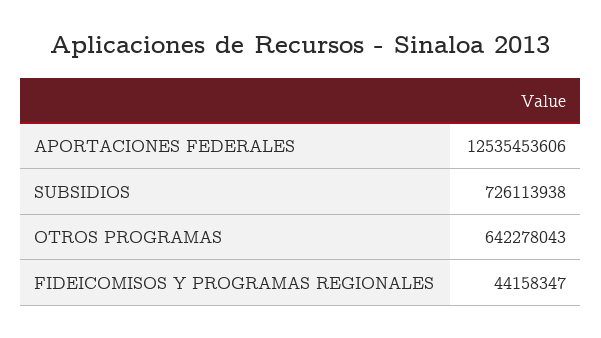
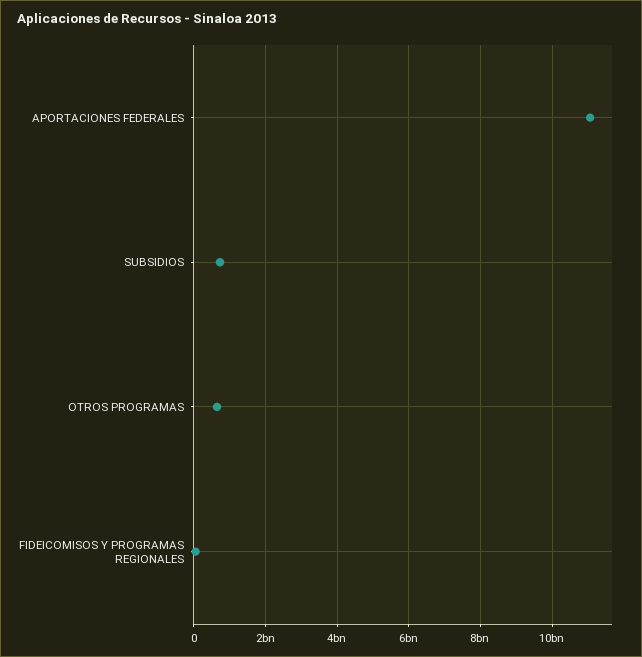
APORTACIONES FEDERALES: 12535453606 -> 11000000000

